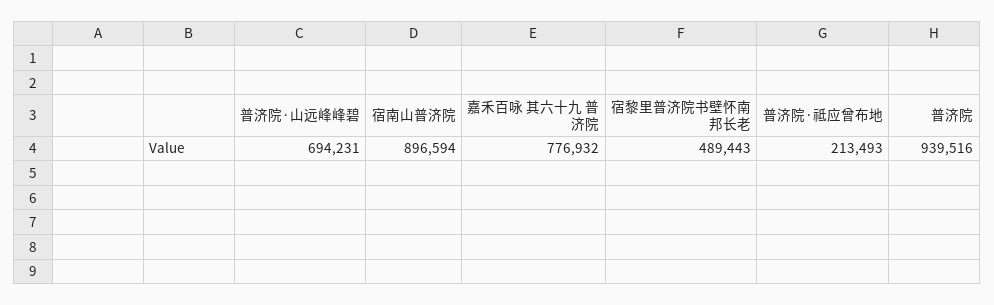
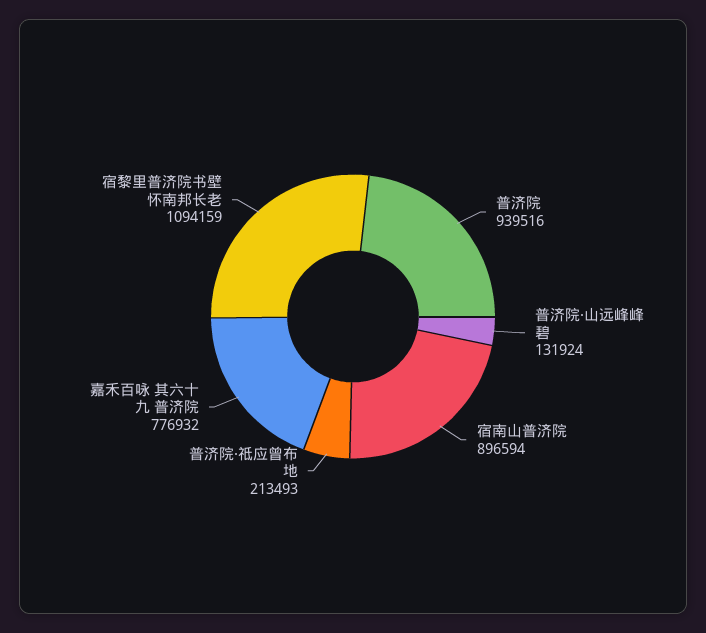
普济院·山远峰峰碧: 694231 -> 131924
宿黎里普济院书壁怀南邦长老: 489443 -> 1094159

